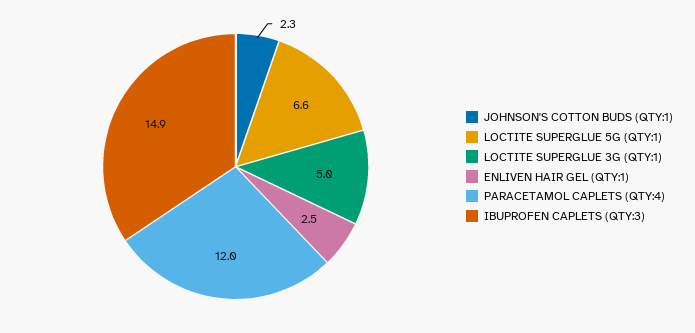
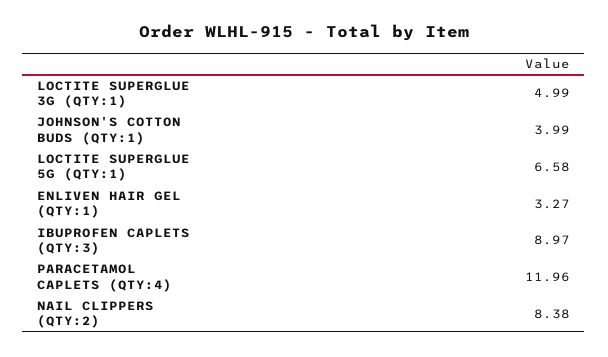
JOHNSON'S COTTON BUDS (QTY:1): 2.3 -> 3.99
ENLIVEN HAIR GEL (QTY:1): 2.5 -> 3.27
IBUPROFEN CAPLETS (QTY:3): 14.9 -> 8.97
NAIL CLIPPERS (QTY:2): none -> 8.38

